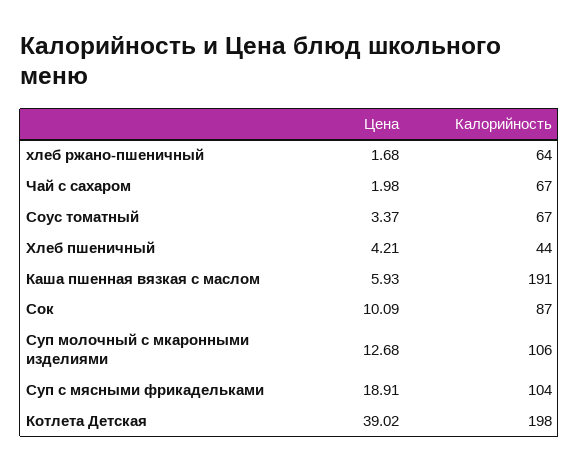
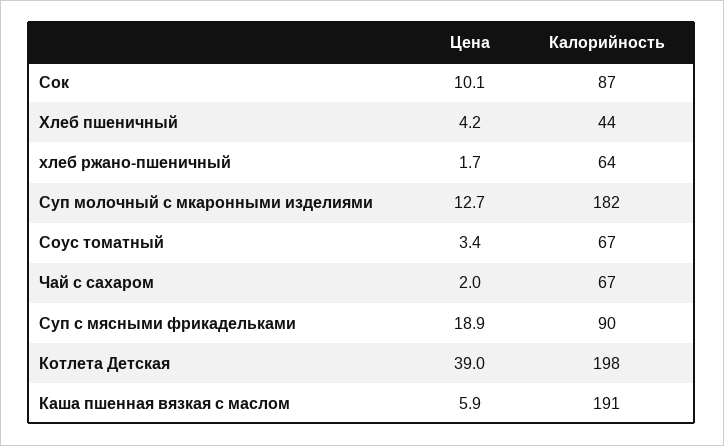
Калорийность, Суп молочный с мкаронными изделиями: 106 -> 182
Калорийность, Суп с мясными фрикадельками: 104 -> 90

